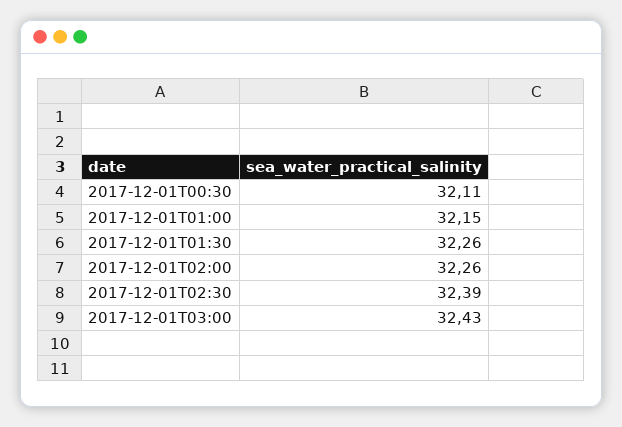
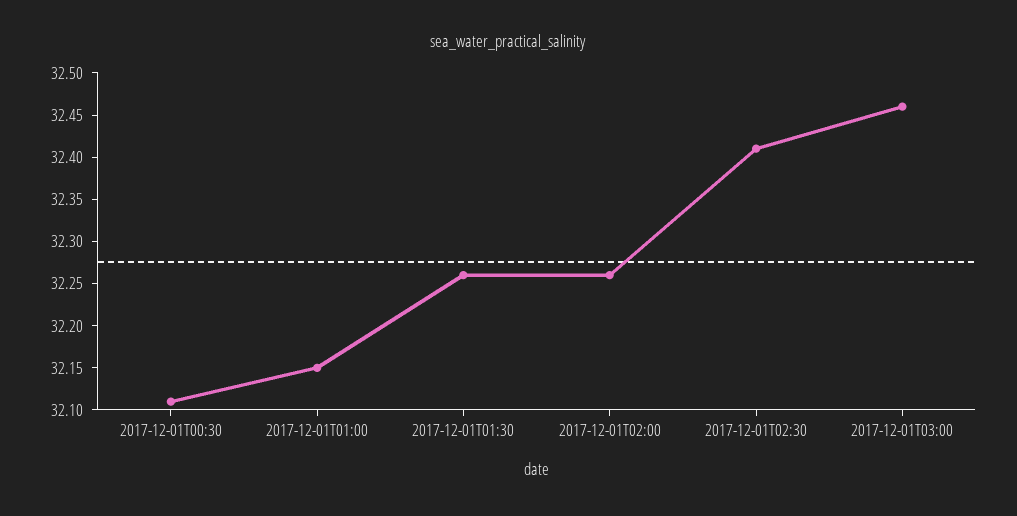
2017-12-01T02:30: 32.39 -> 32.41
2017-12-01T03:00: 32.43 -> 32.46

